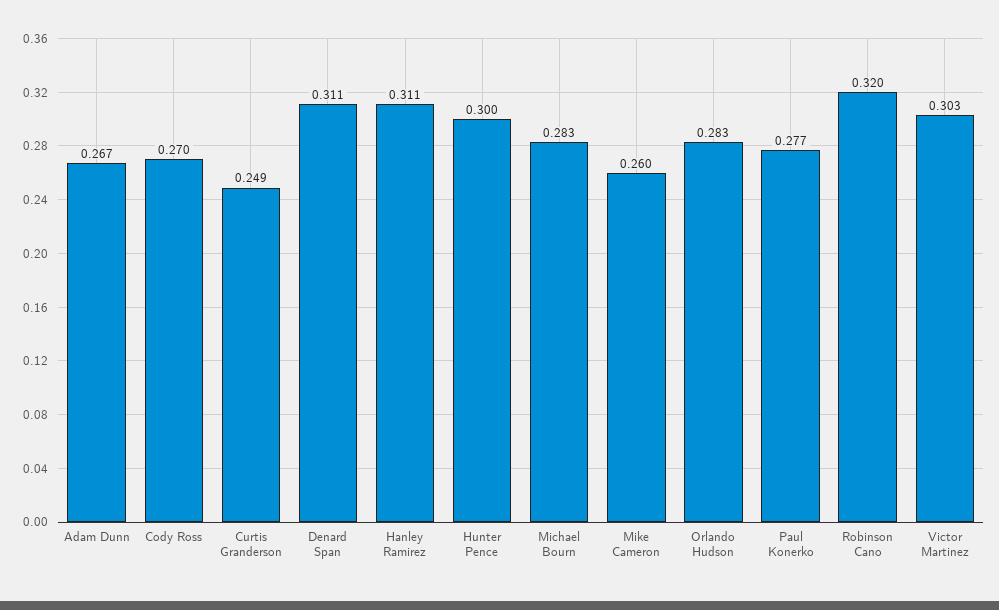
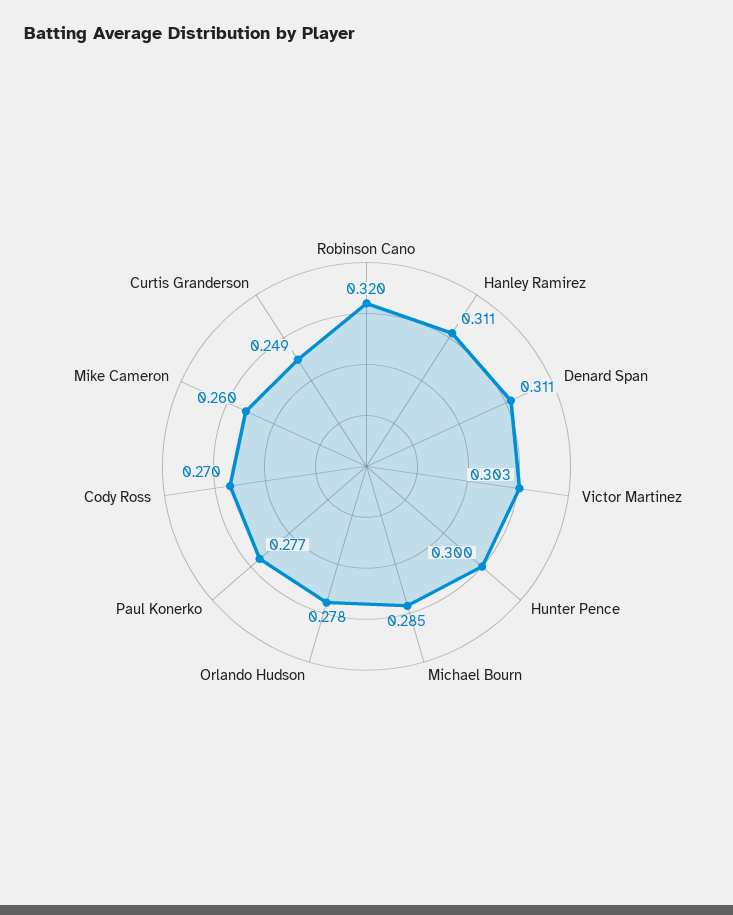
Adam Dunn: 0.267 -> none
Michael Bourn: 0.283 -> 0.285
Orlando Hudson: 0.283 -> 0.278

